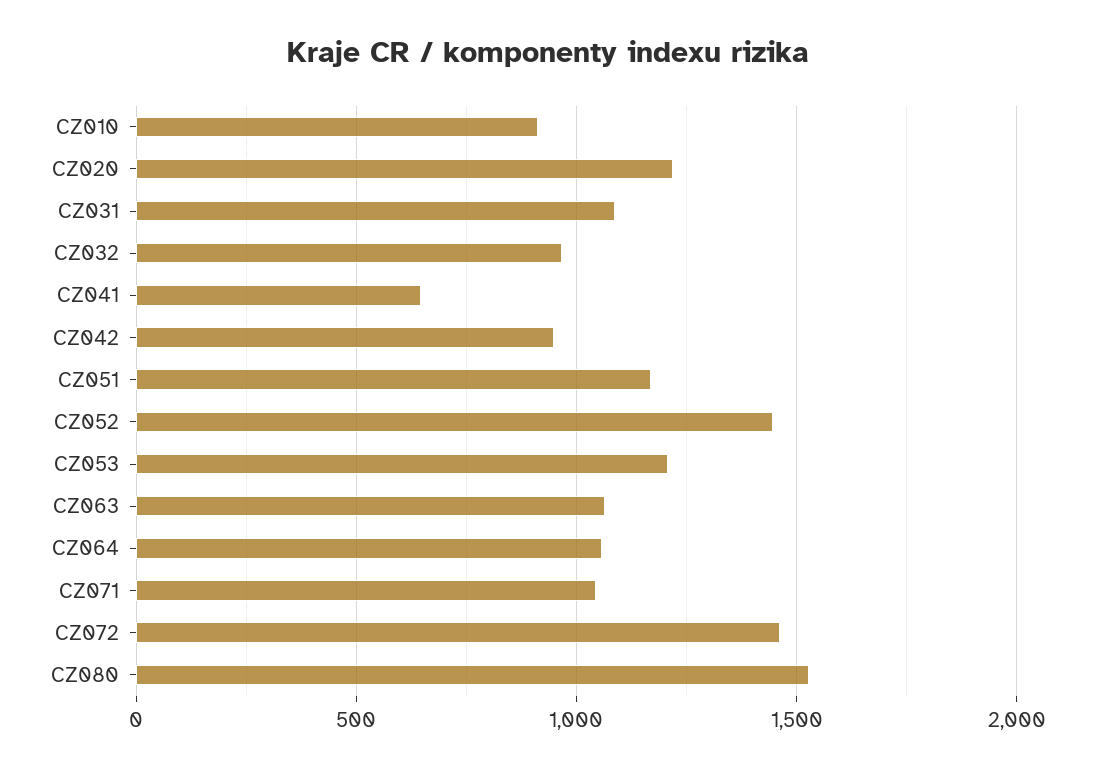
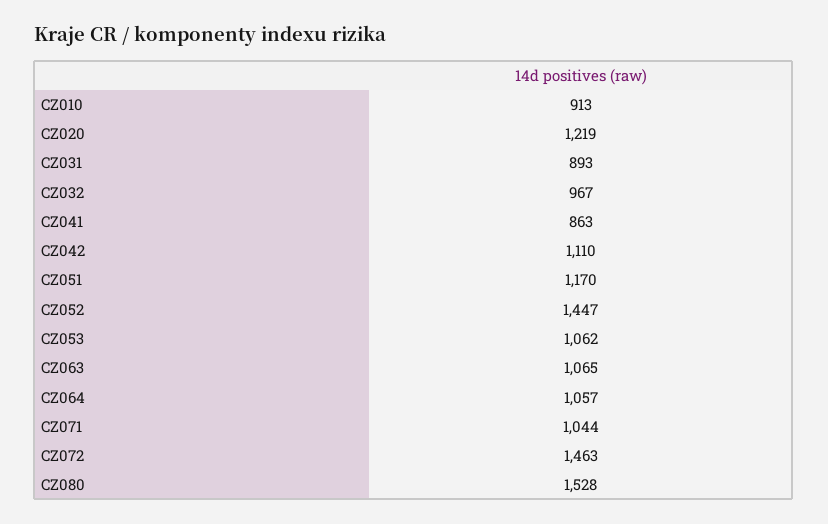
CZ031: 1100 -> 893
CZ041: 650 -> 863
CZ042: 950 -> 1110
CZ053: 1200 -> 1062

